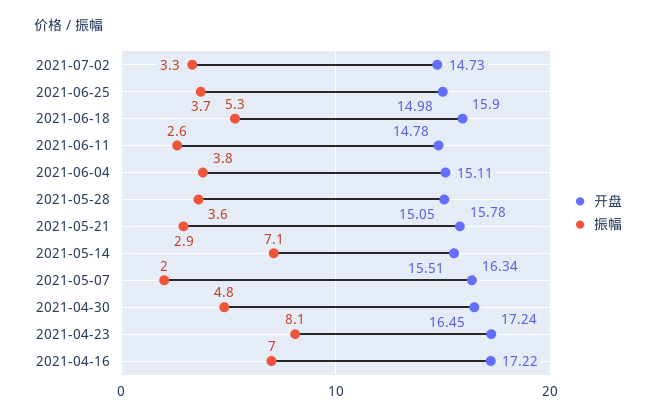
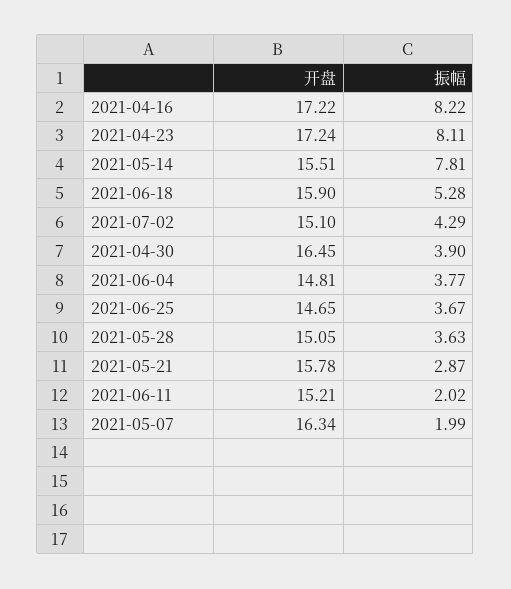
开盘, 2021-07-02: 14.73 -> 15.1
振幅, 2021-07-02: 3.3 -> 4.29
开盘, 2021-06-25: 14.98 -> 14.65
开盘, 2021-06-11: 14.78 -> 15.21
振幅, 2021-06-11: 2.6 -> 2.02
开盘, 2021-06-04: 15.11 -> 14.81
振幅, 2021-05-14: 7.1 -> 7.81
振幅, 2021-04-30: 4.8 -> 3.9
振幅, 2021-04-16: 7 -> 8.22

